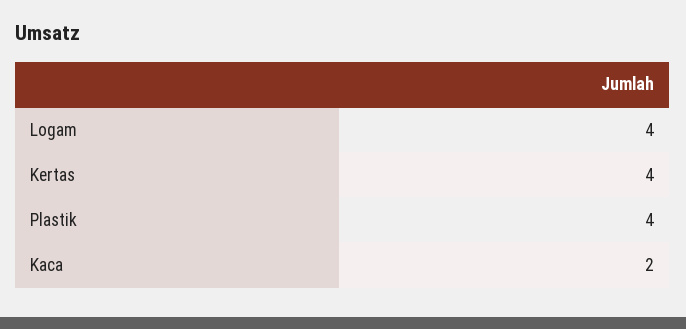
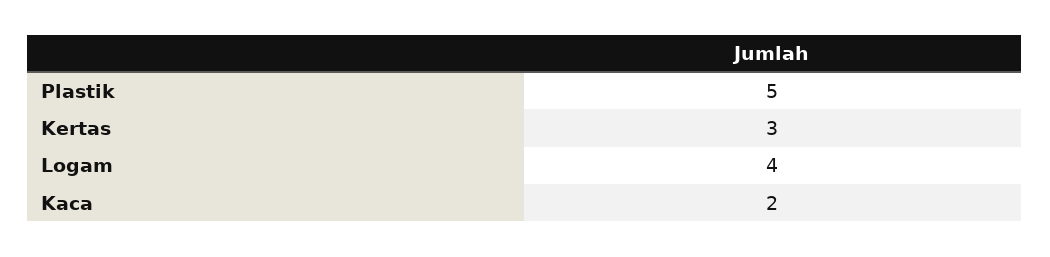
Kertas: 4 -> 3
Plastik: 4 -> 5

